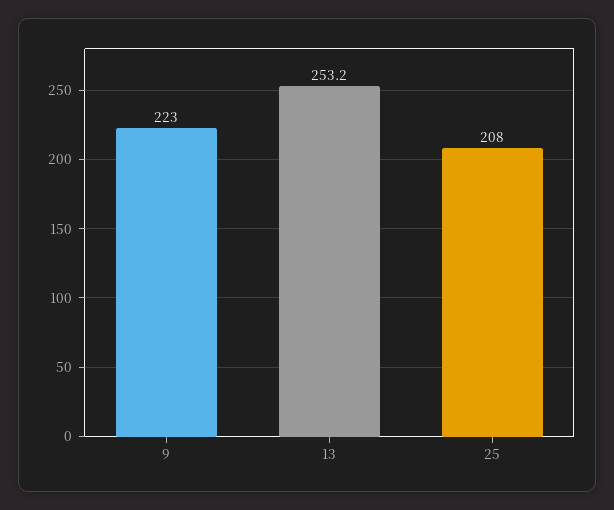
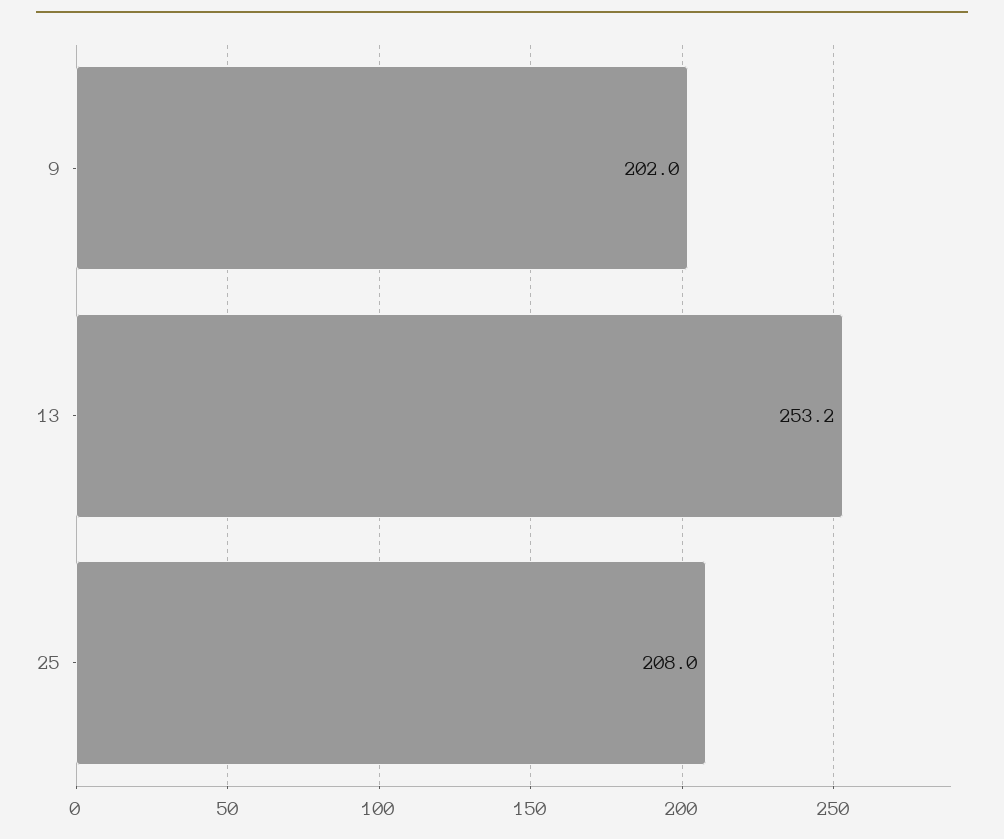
9: 223 -> 202

